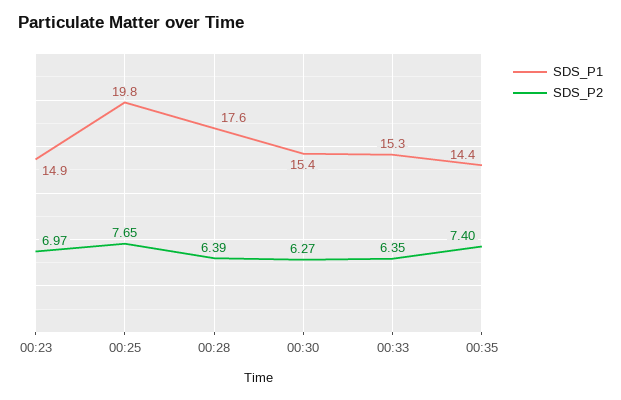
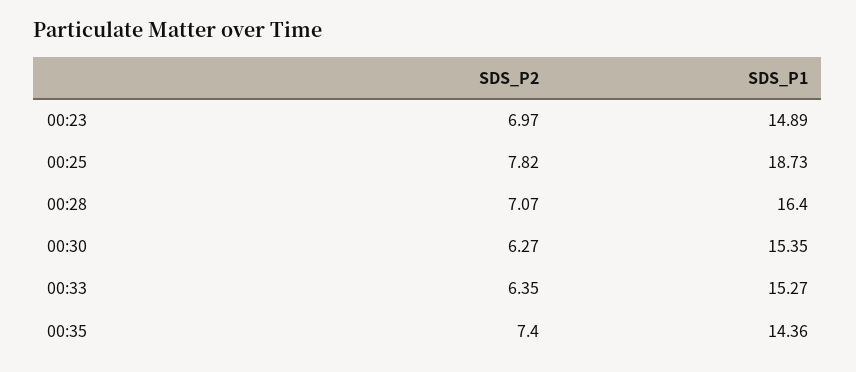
SDS_P1, 00:25: 19.8 -> 18.73
SDS_P2, 00:25: 7.65 -> 7.82
SDS_P1, 00:28: 17.6 -> 16.4
SDS_P2, 00:28: 6.39 -> 7.07

